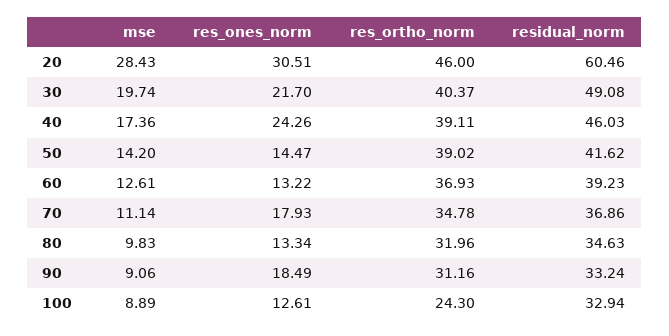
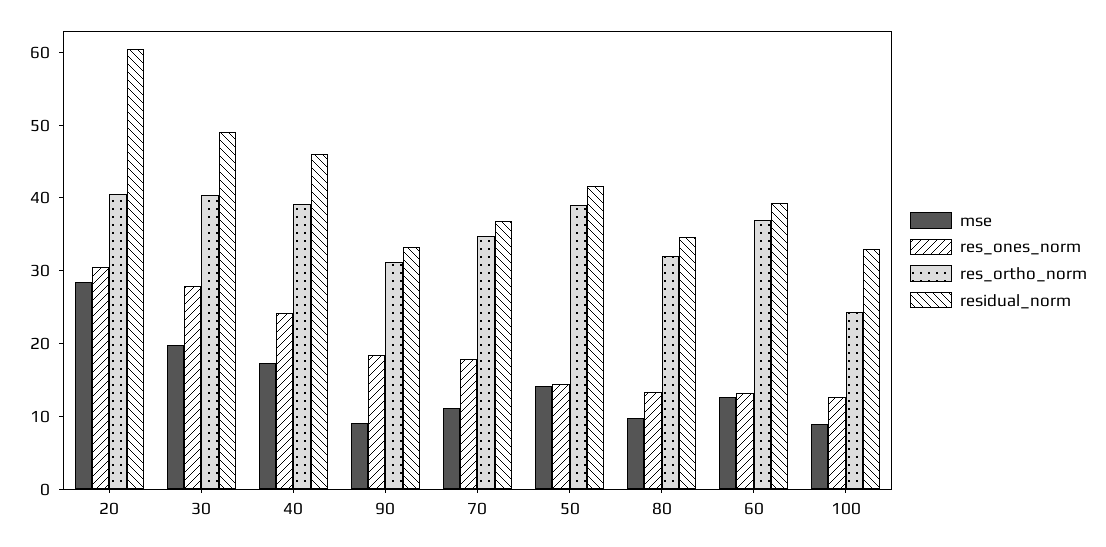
res_ortho_norm, 20: 46 -> 40
res_ones_norm, 30: 21.7 -> 28

